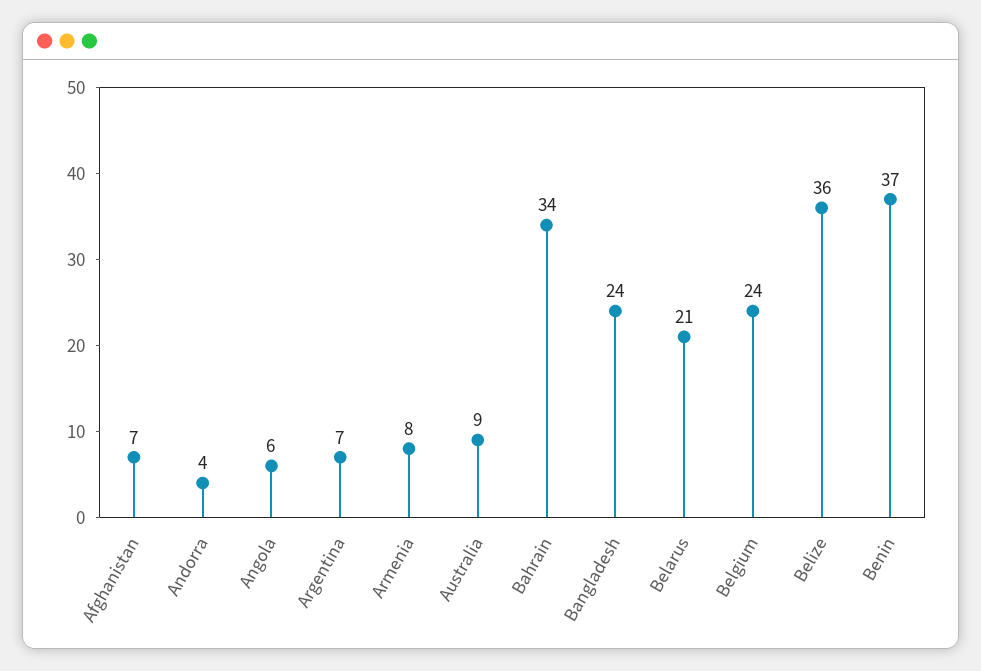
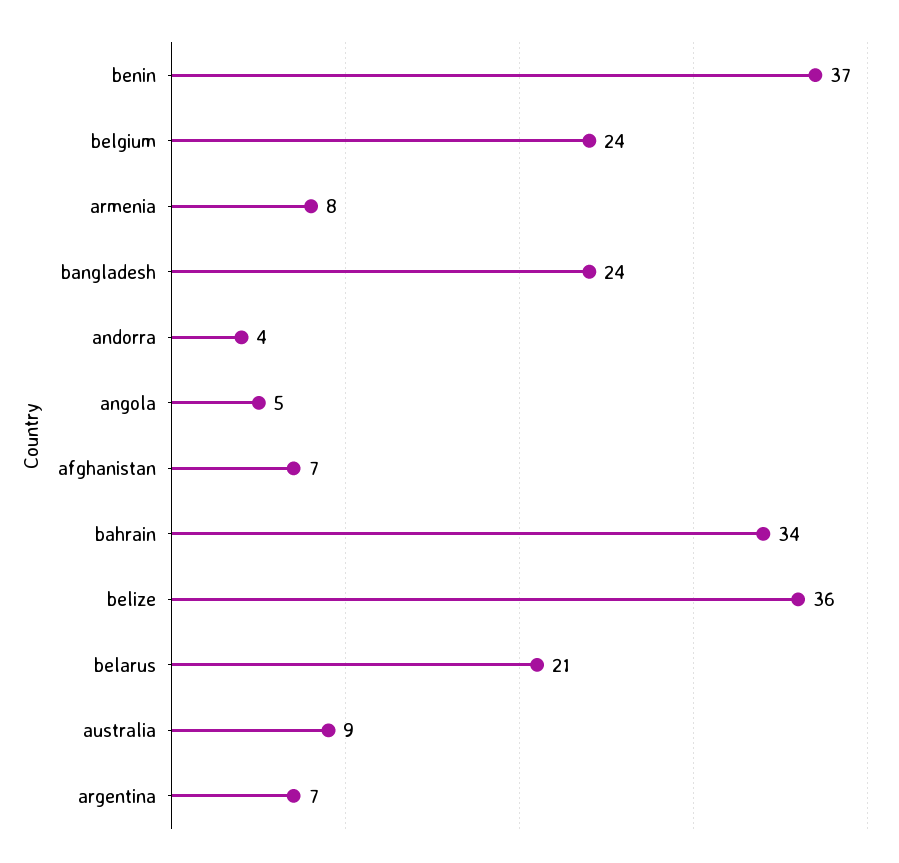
Angola: 6 -> 5

